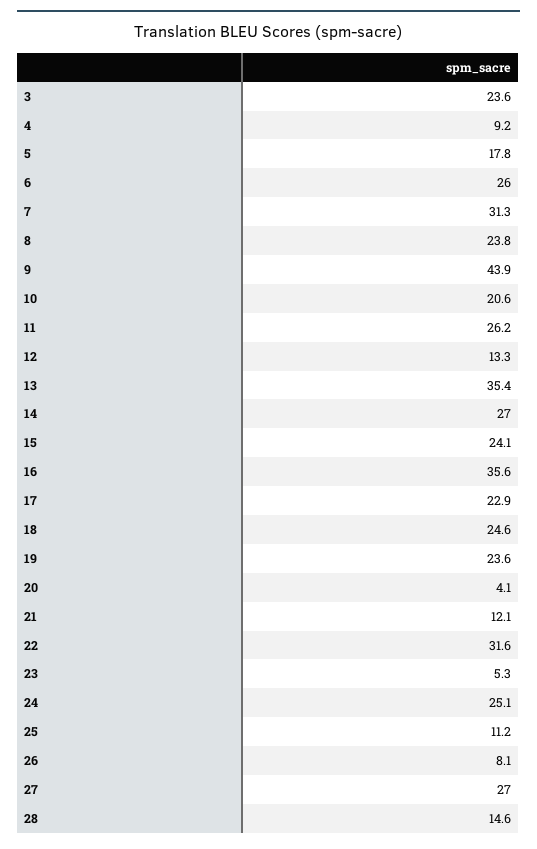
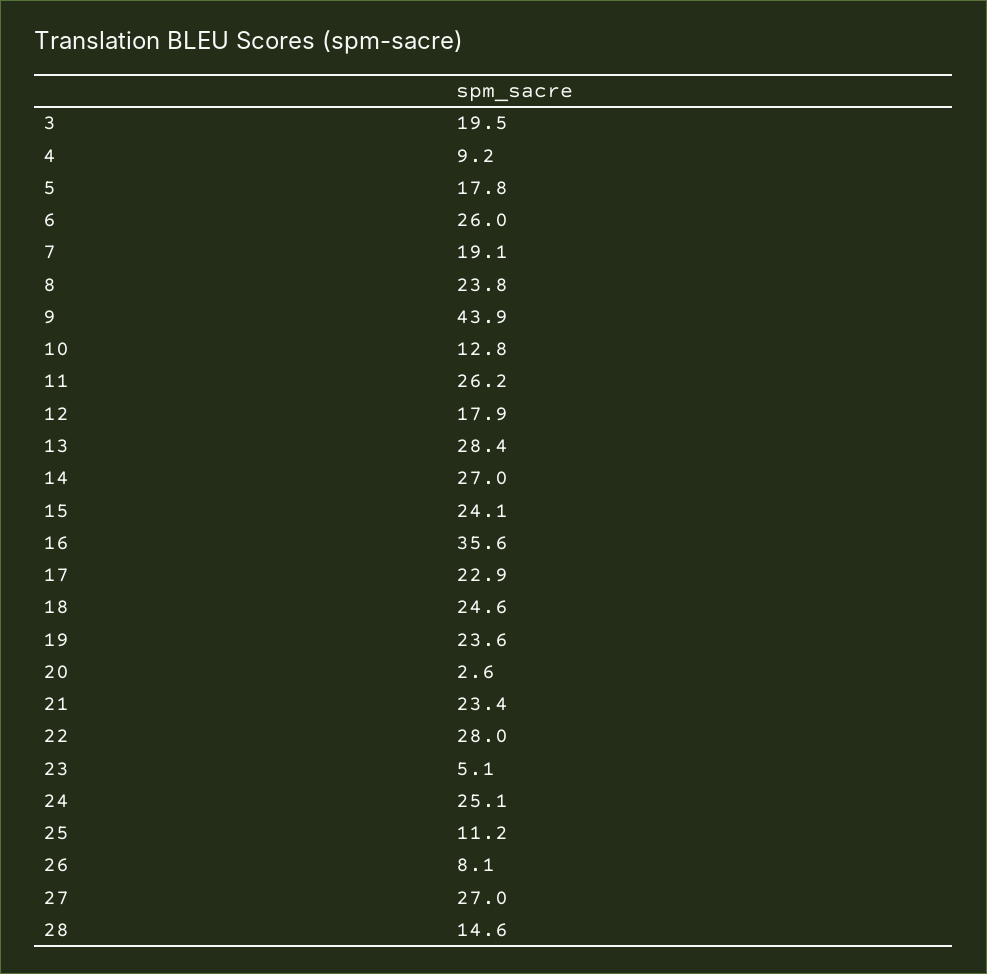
3: 23.6 -> 19.5
7: 31.3 -> 19.1
10: 20.6 -> 12.8
12: 13.3 -> 17.9
13: 35.4 -> 28.4
20: 4.1 -> 2.6
21: 12.1 -> 23.4
22: 31.6 -> 28
23: 5.3 -> 5.1

